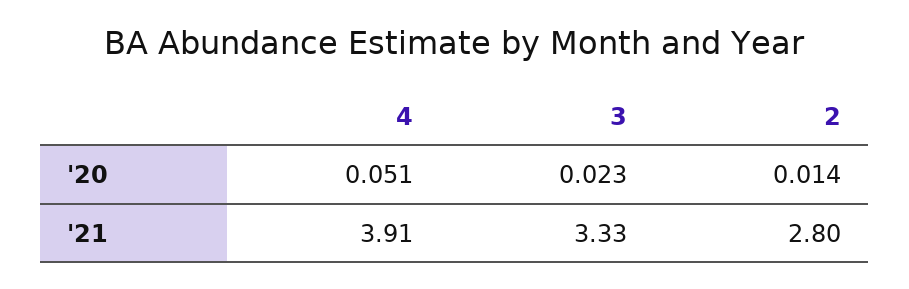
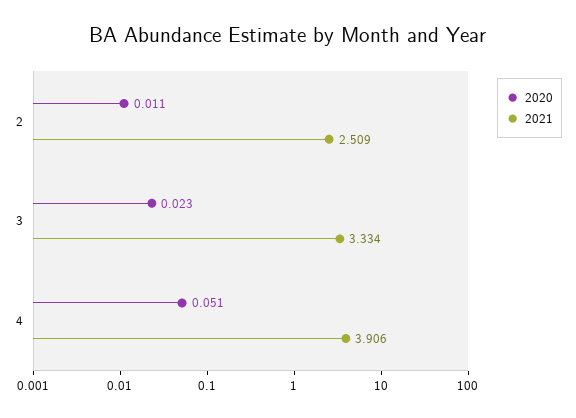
'20, 2: 0.014 -> 0.011
'21, 2: 2.8 -> 2.509

